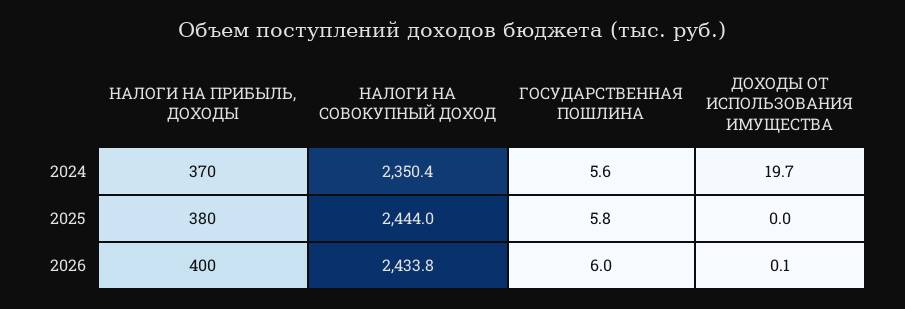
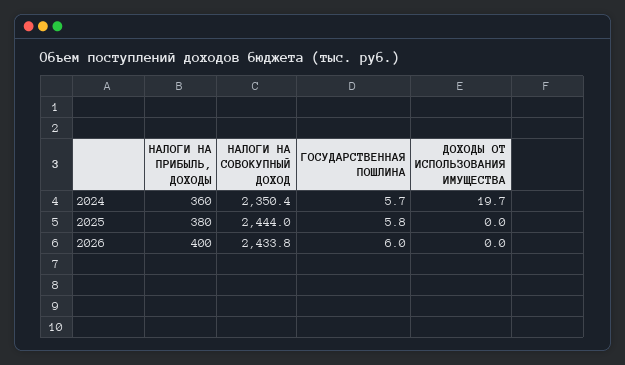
НАЛОГИ НА ПРИБЫЛЬ, ДОХОДЫ, 2024: 370 -> 360
ГОСУДАРСТВЕННАЯ ПОШЛИНА, 2024: 5.6 -> 5.7
ДОХОДЫ ОТ ИСПОЛЬЗОВАНИЯ ИМУЩЕСТВА, 2026: 0.1 -> 0

